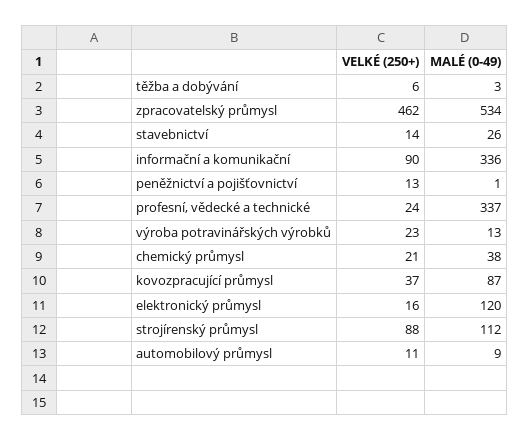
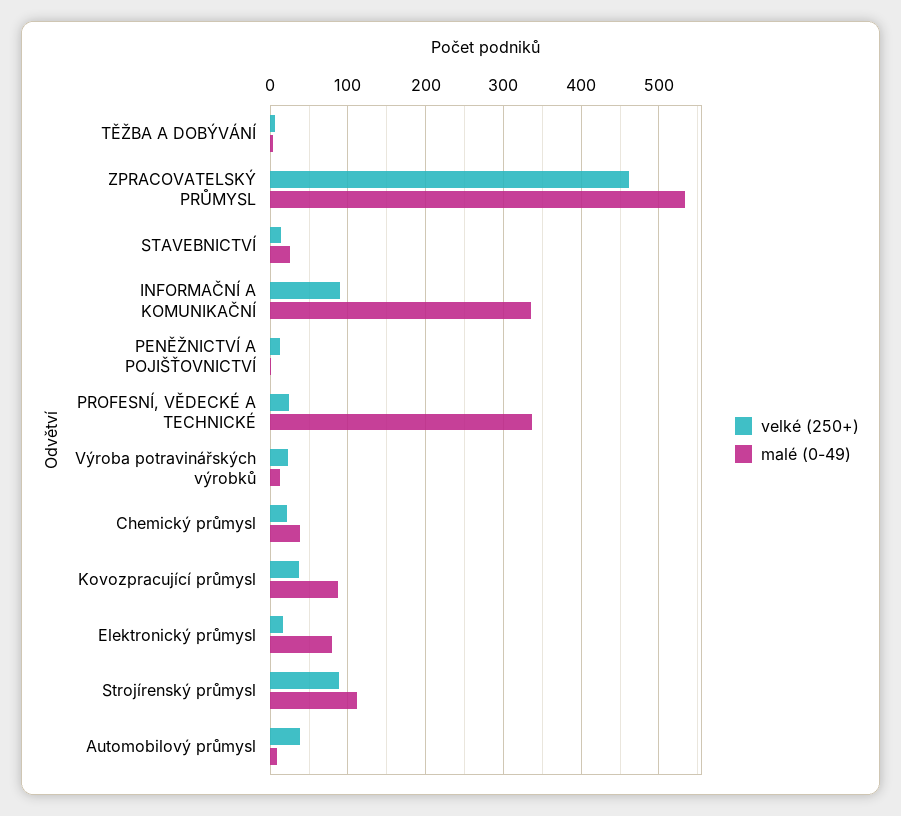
MALÉ (0-49), elektronický průmysl: 120 -> 80
VELKÉ (250+), automobilový průmysl: 11 -> 40

